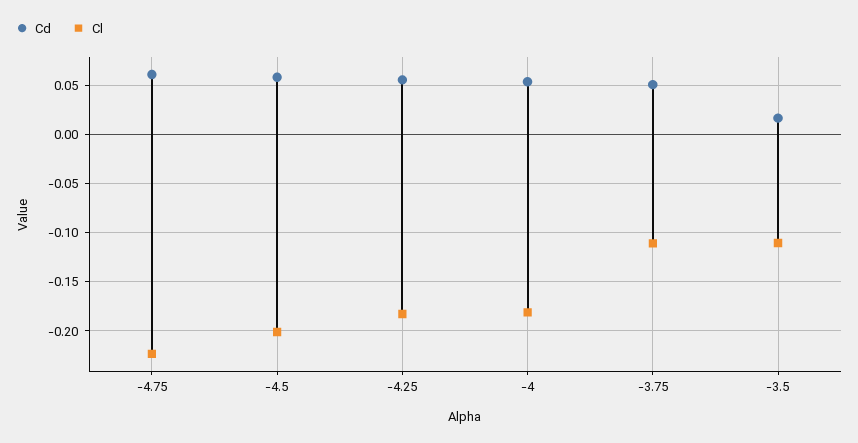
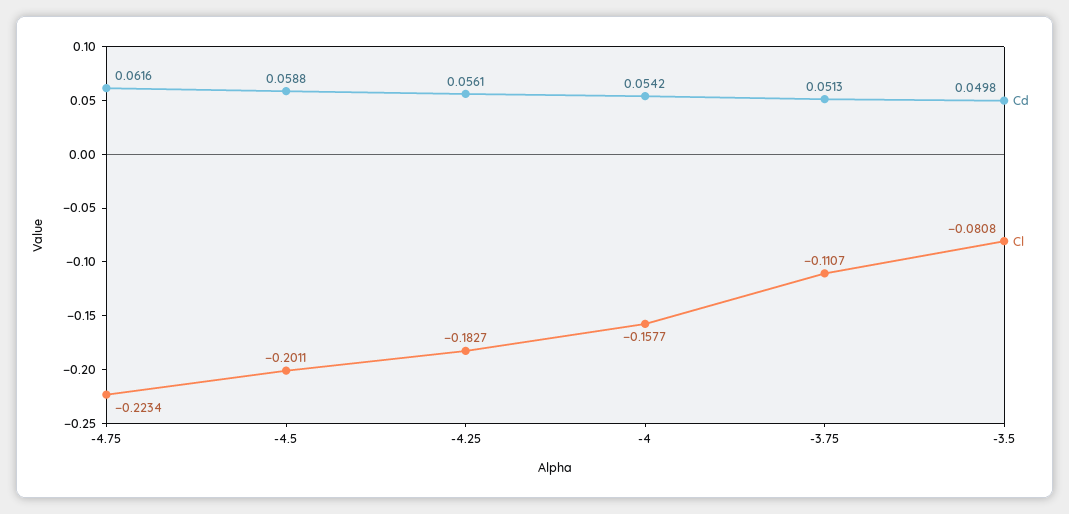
Cl, -4: -0.18 -> -0.1577
Cd, -3.5: 0.02 -> 0.0498
Cl, -3.5: -0.11 -> -0.0808

